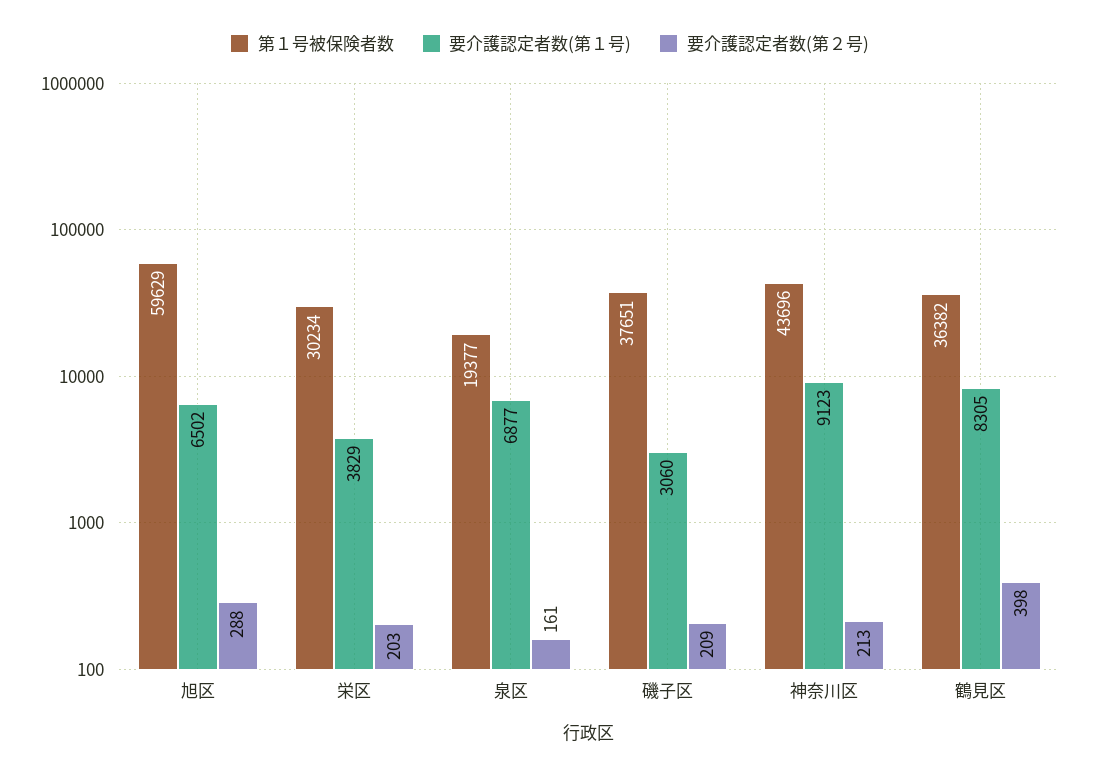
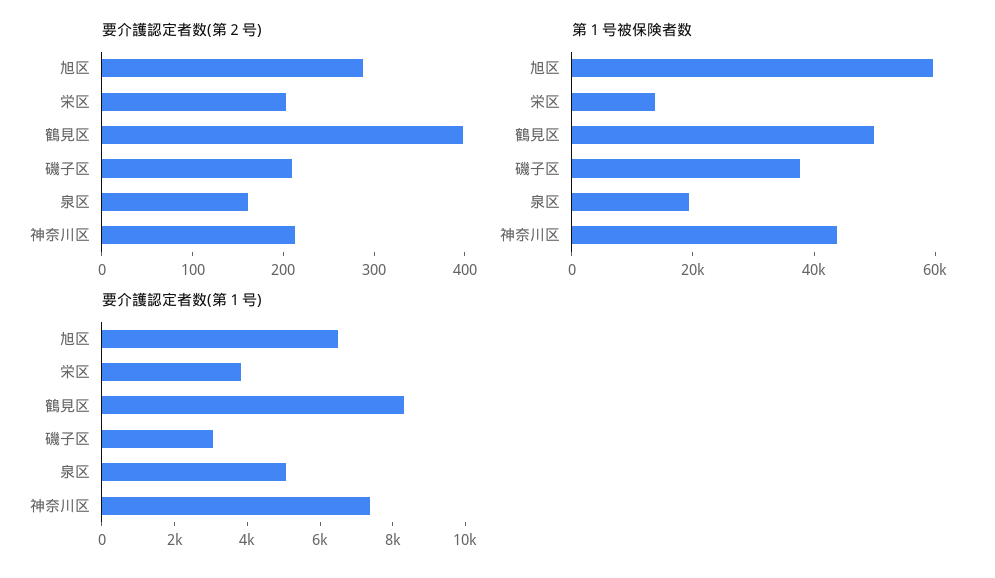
第１号被保険者数, 栄区: 30234 -> 15000
要介護認定者数(第１号), 泉区: 6877 -> 5000
要介護認定者数(第１号), 神奈川区: 9123 -> 7500
第１号被保険者数, 鶴見区: 36382 -> 50000

